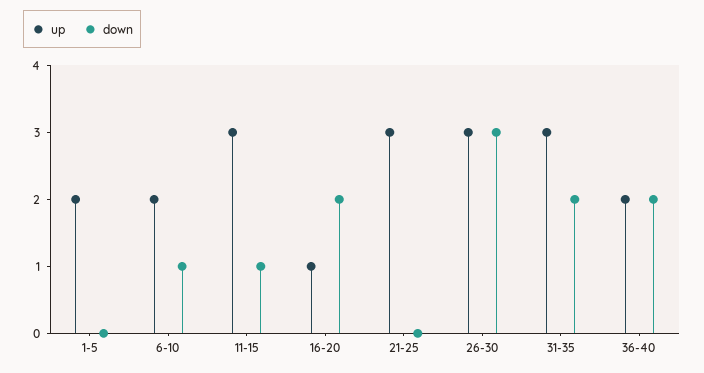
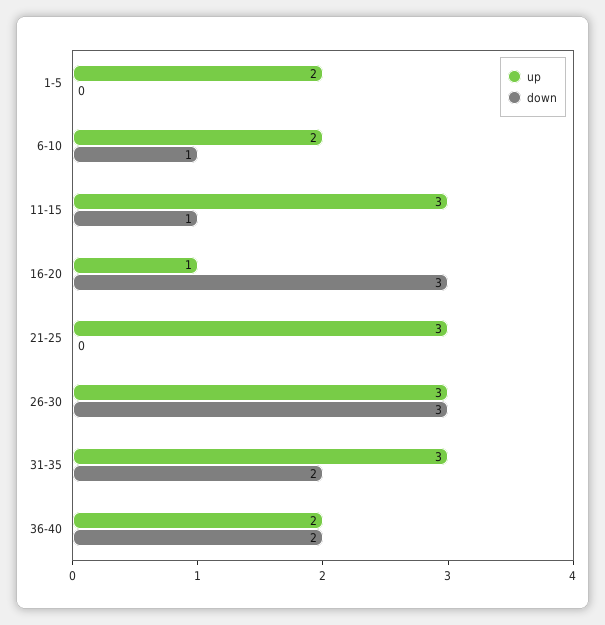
down, 16-20: 2 -> 3

